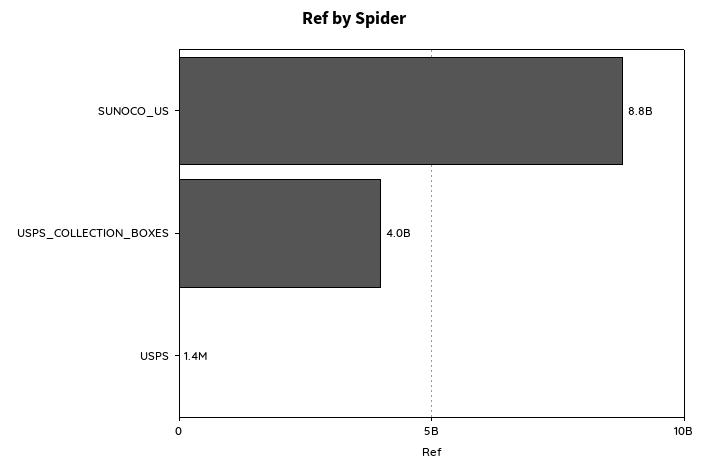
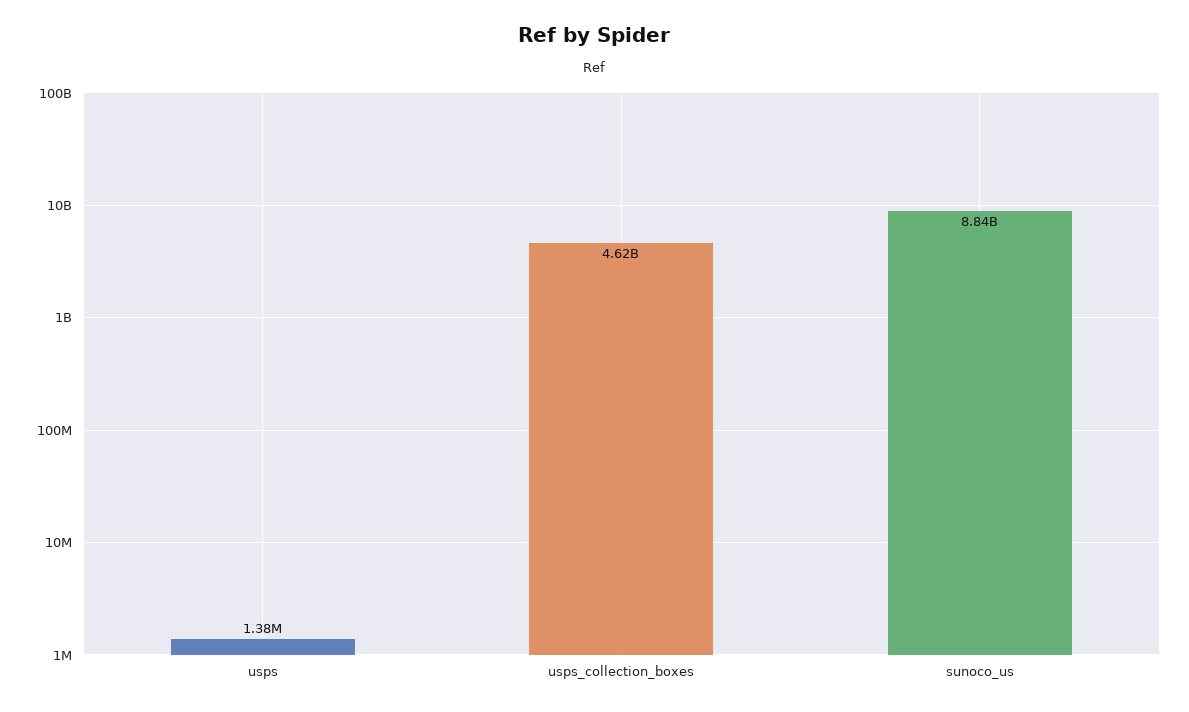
USPS_COLLECTION_BOXES: 4000000000 -> 4620000000

